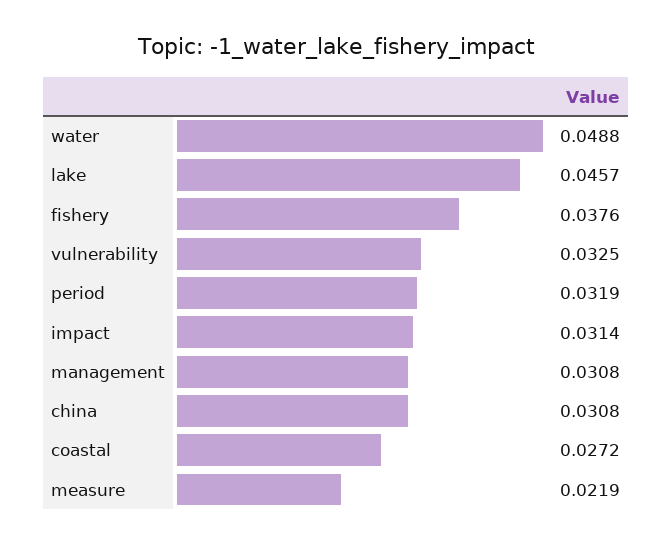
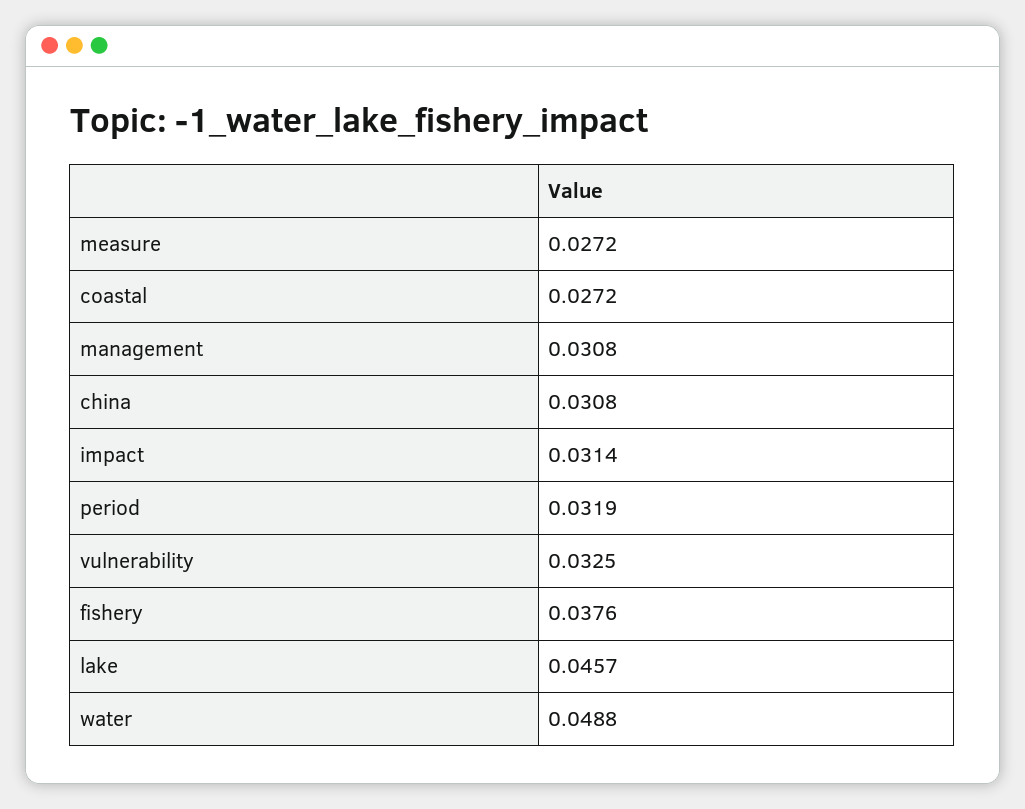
measure: 0.0219 -> 0.0272

